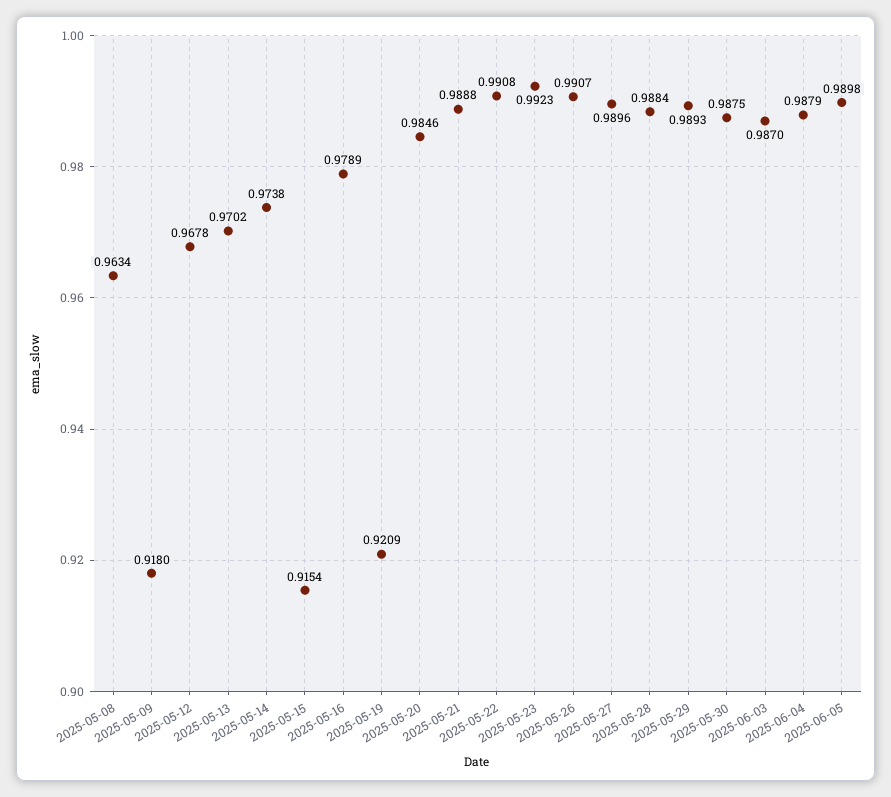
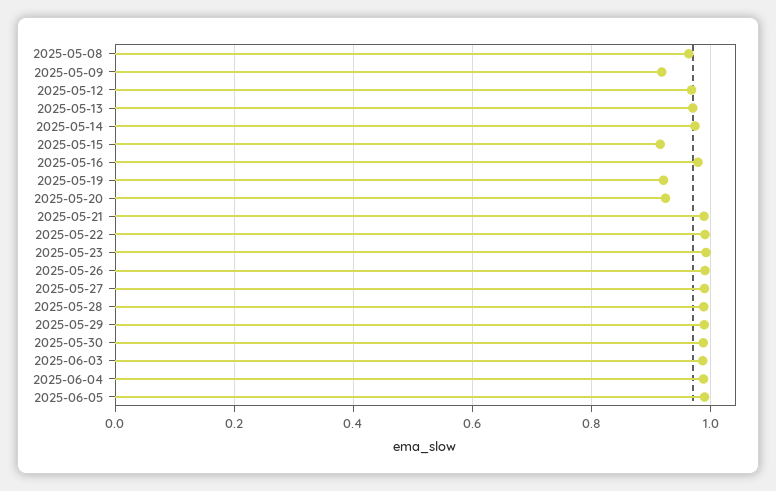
2025-05-20: 0.9846 -> 0.92

